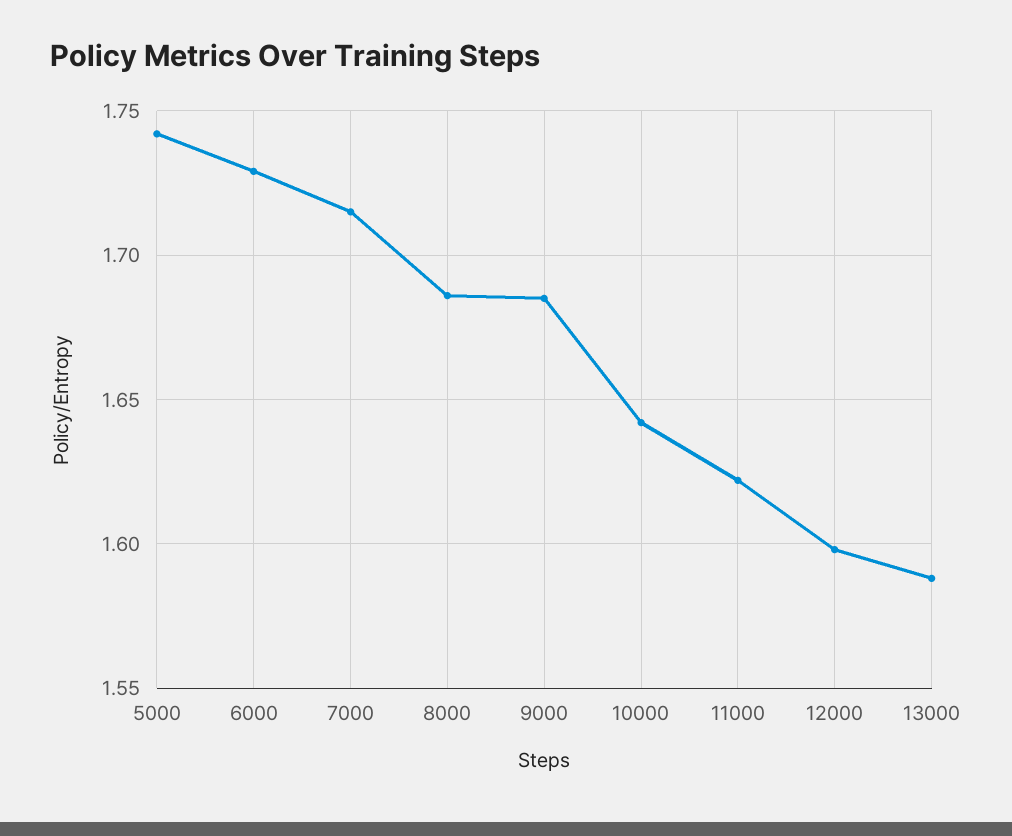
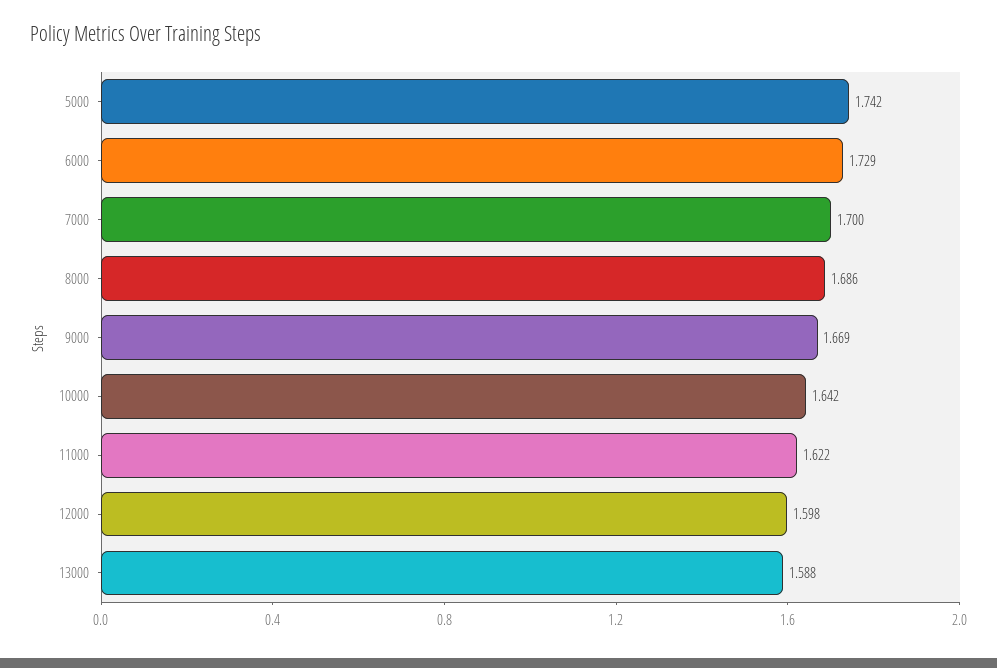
7000: 1.715 -> 1.7
9000: 1.685 -> 1.669

